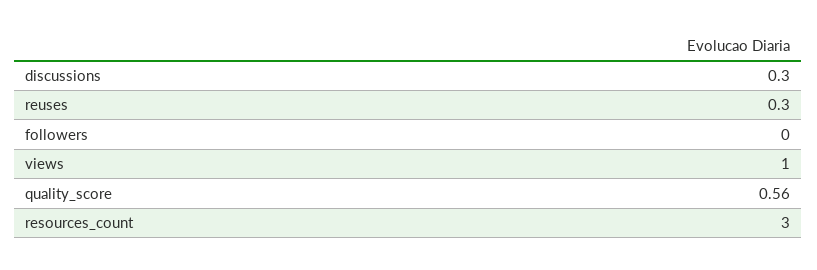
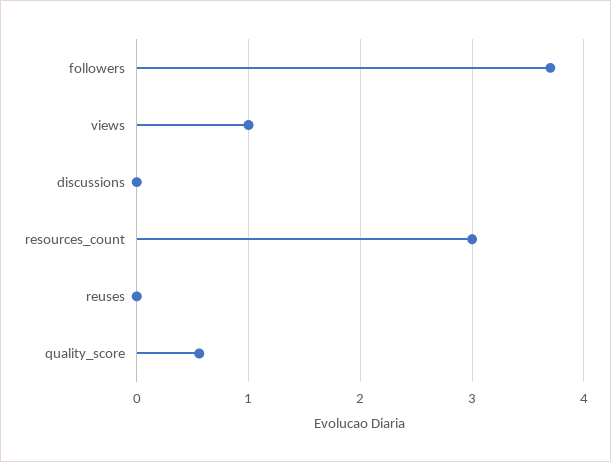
discussions: 0.3 -> 0
reuses: 0.3 -> 0
followers: 0 -> 3.7

